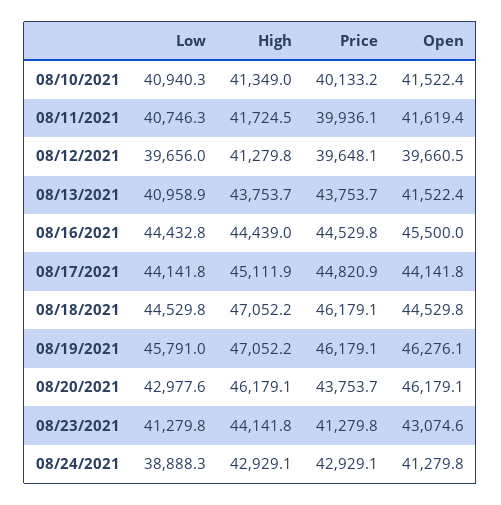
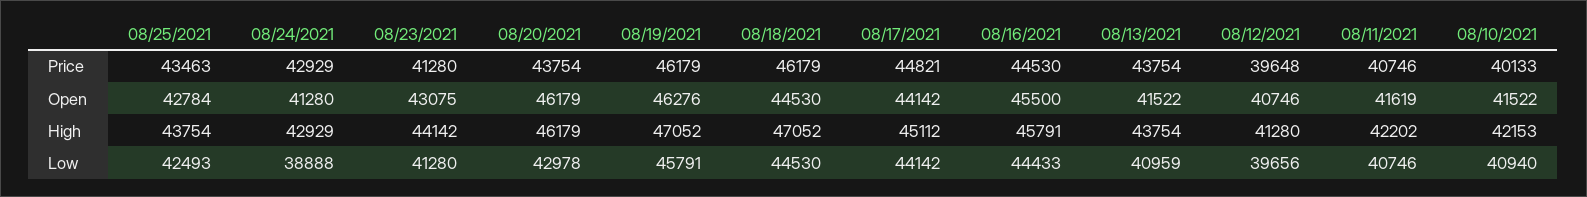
High, 08/10/2021: 41349 -> 42153
High, 08/11/2021: 41724.5 -> 42202
Price, 08/11/2021: 39936.1 -> 40746
Open, 08/12/2021: 39660.5 -> 40746
High, 08/16/2021: 44439 -> 45791
Price, 08/25/2021: none -> 43463
Open, 08/25/2021: none -> 42784
High, 08/25/2021: none -> 43754
Low, 08/25/2021: none -> 42493

